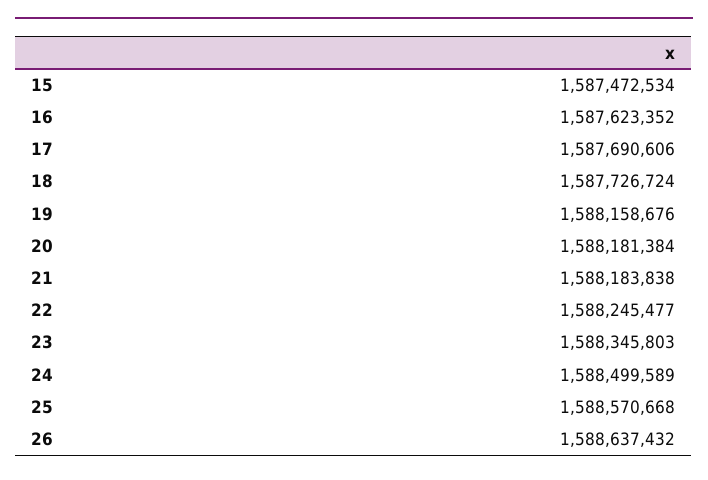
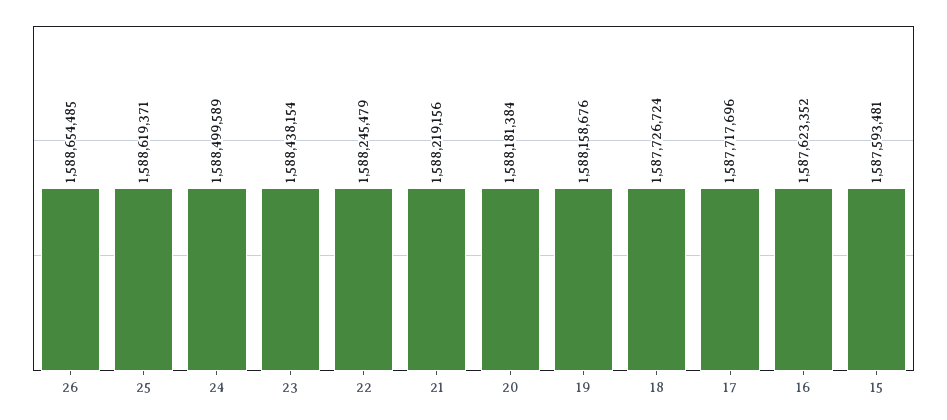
15: 1587472534 -> 1587593481
17: 1587690606 -> 1587717696
21: 1588183838 -> 1588219156
22: 1588245477 -> 1588245479
23: 1588345803 -> 1588438154
25: 1588570668 -> 1588619371
26: 1588637432 -> 1588654485

